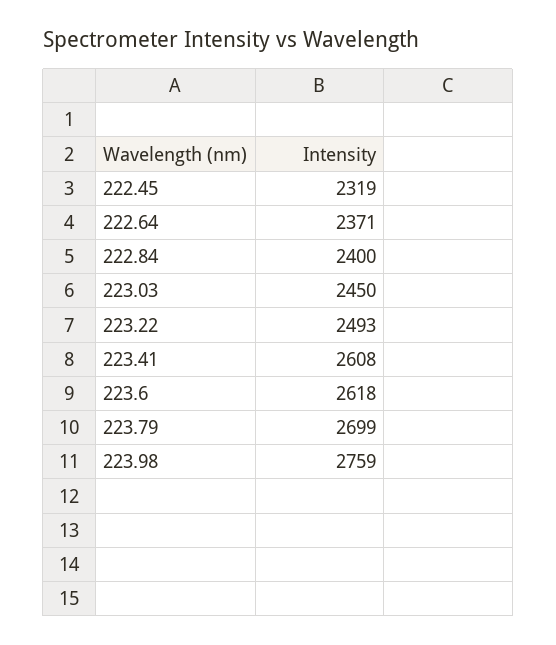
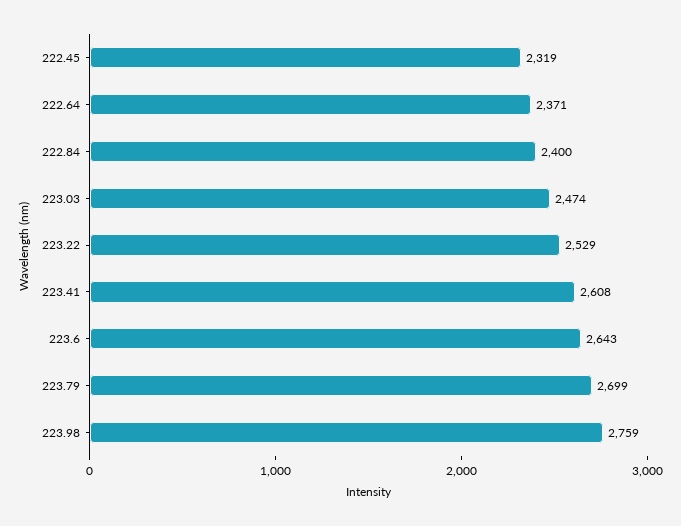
223.03: 2450 -> 2474
223.22: 2493 -> 2529
223.6: 2618 -> 2643

